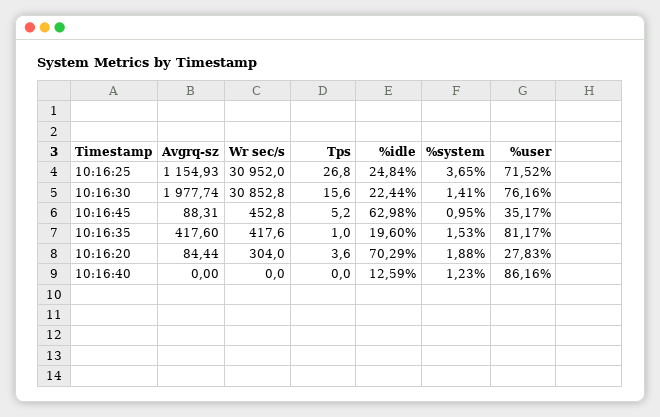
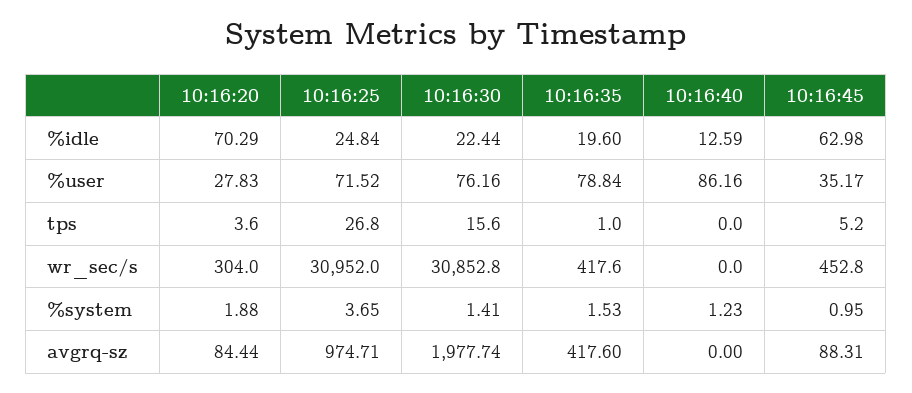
Avgrq-sz, 10:16:25: 1154.93 -> 974.71
%user, 10:16:35: 81.17 -> 78.84

